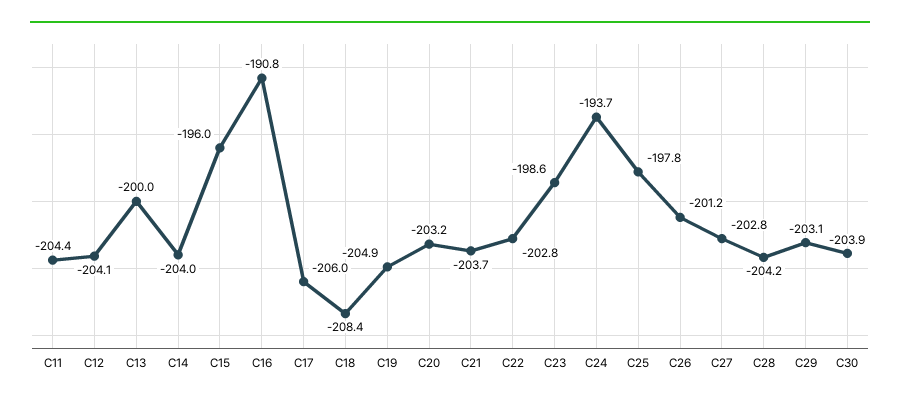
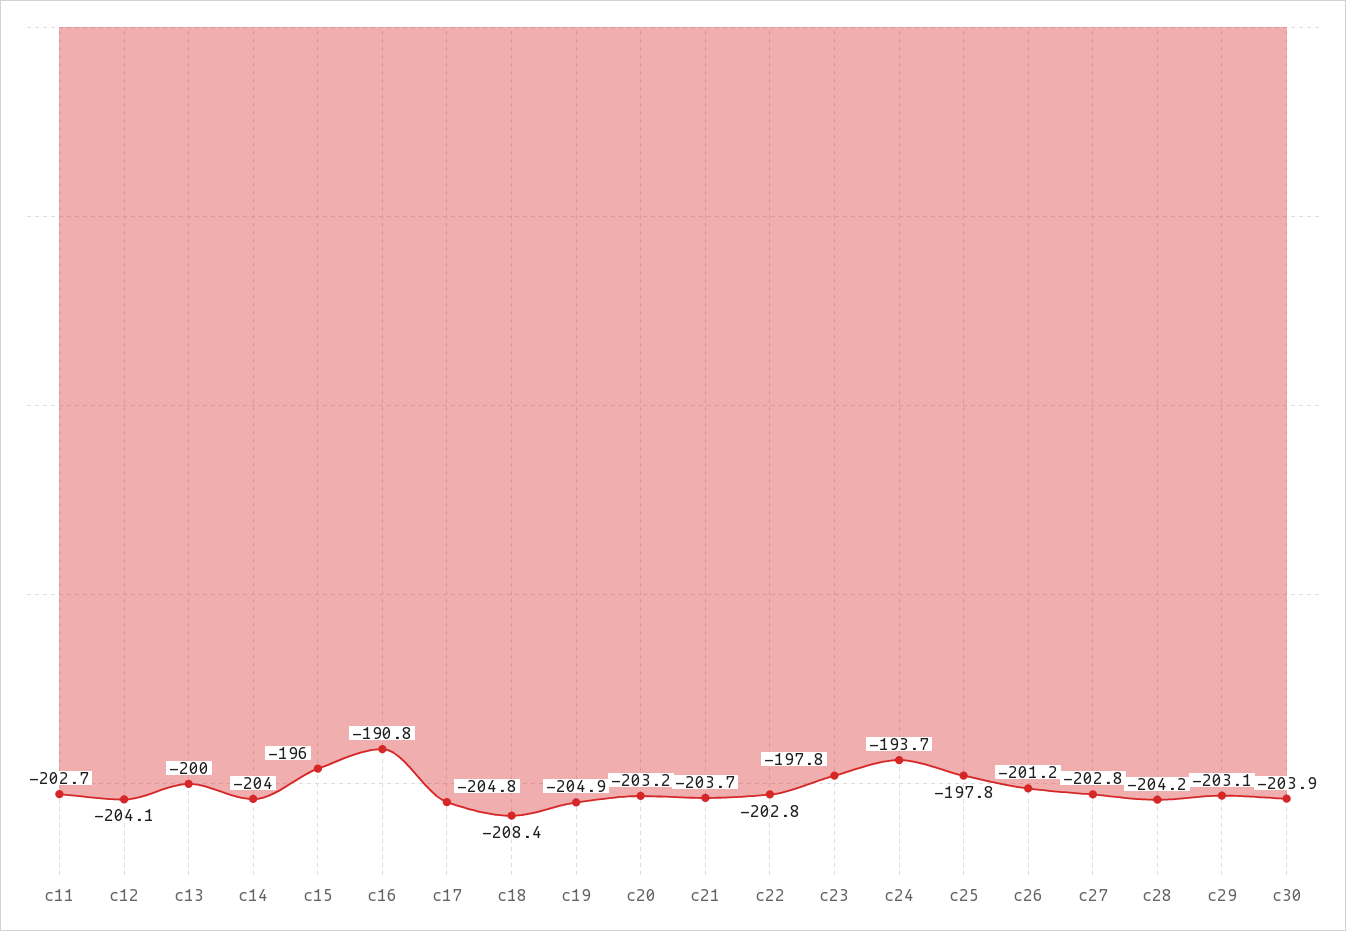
C11: -204.4 -> -202.7
C17: -206 -> -204.8
C23: -198.6 -> -197.8

